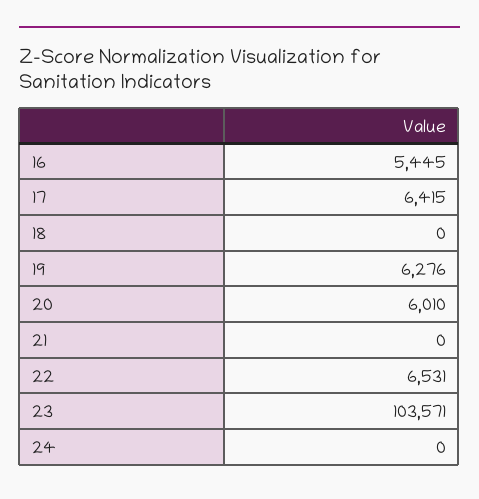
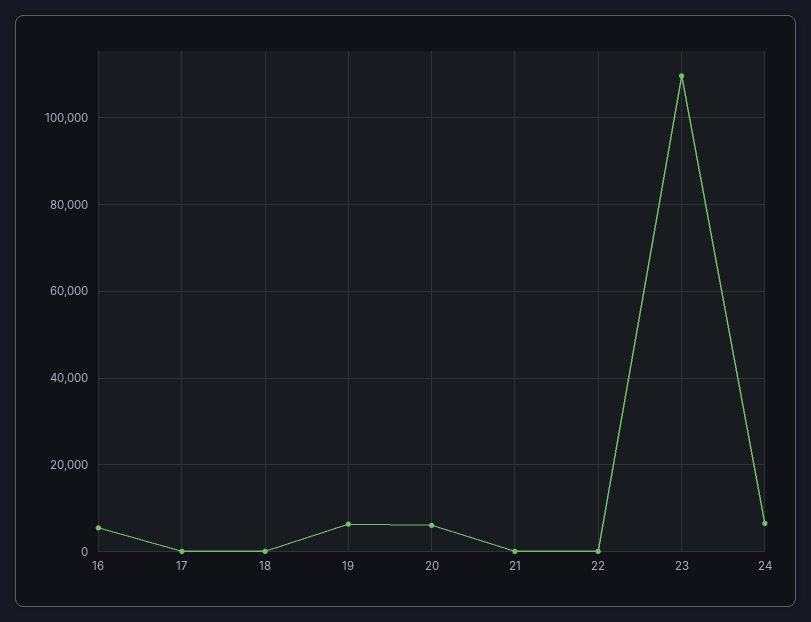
17: 6415 -> 0
22: 6531 -> 0
23: 103571 -> 110000
24: 0 -> 6000

